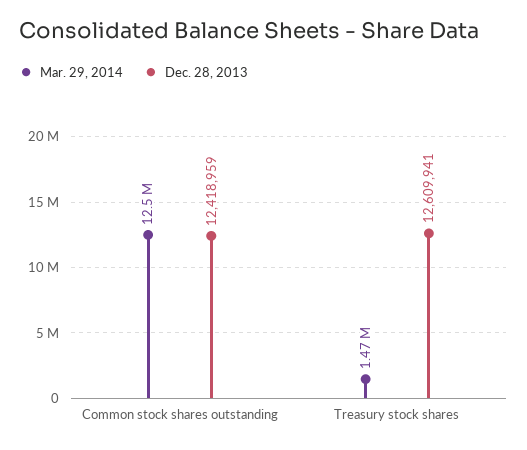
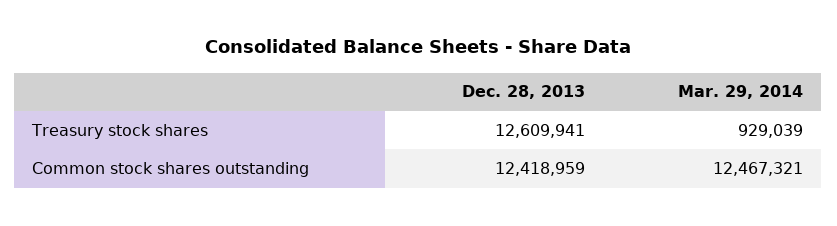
Mar. 29, 2014, Treasury stock shares: 1470000 -> 929039

